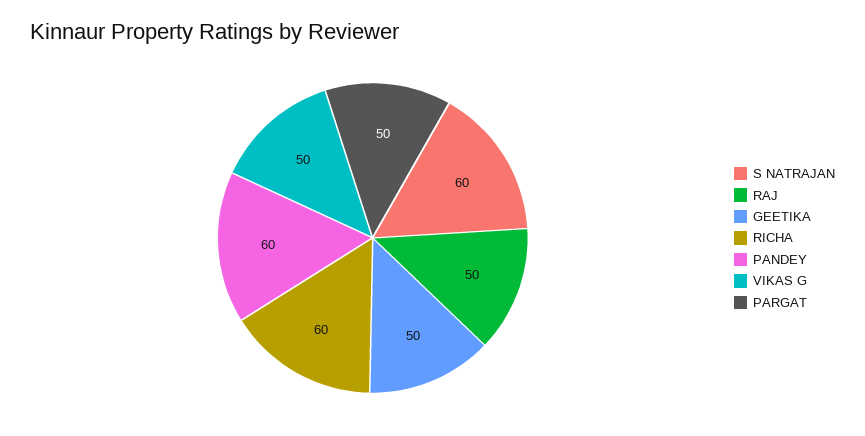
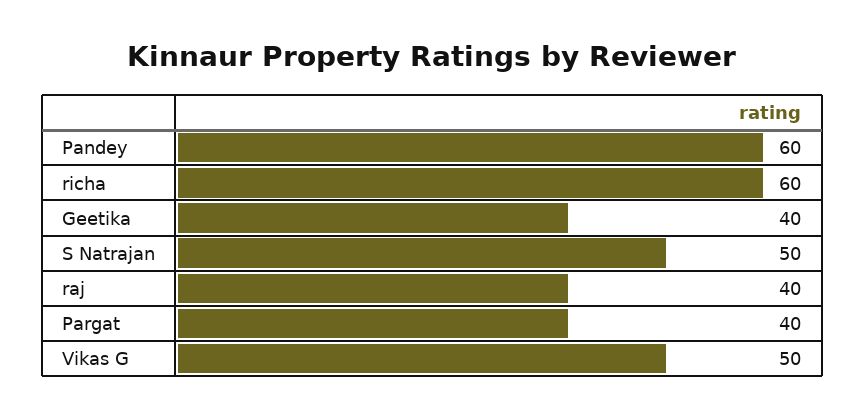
S NATRAJAN: 60 -> 50
RAJ: 50 -> 40
GEETIKA: 50 -> 40
PARGAT: 50 -> 40

